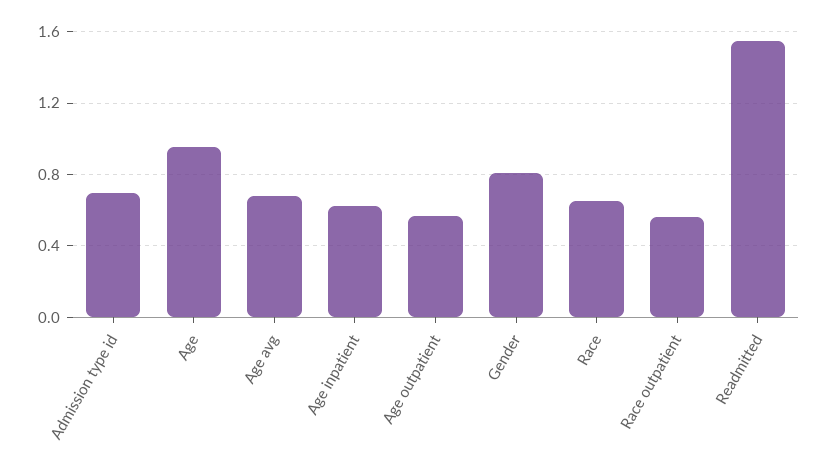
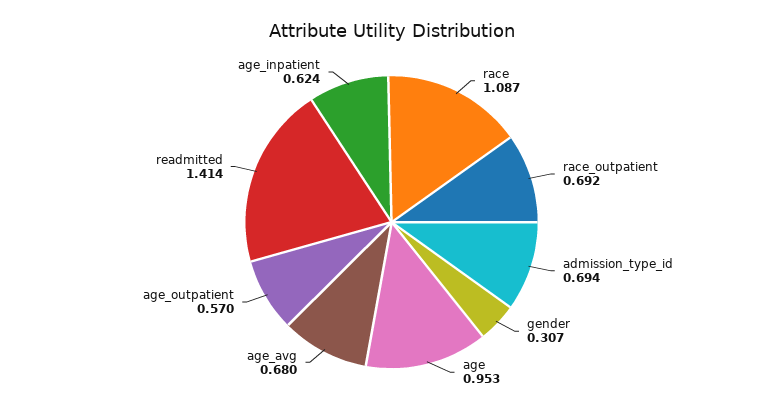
Gender: 0.8 -> 0.307
Race: 0.65 -> 1.087
Race outpatient: 0.55 -> 0.692
Readmitted: 1.55 -> 1.414

